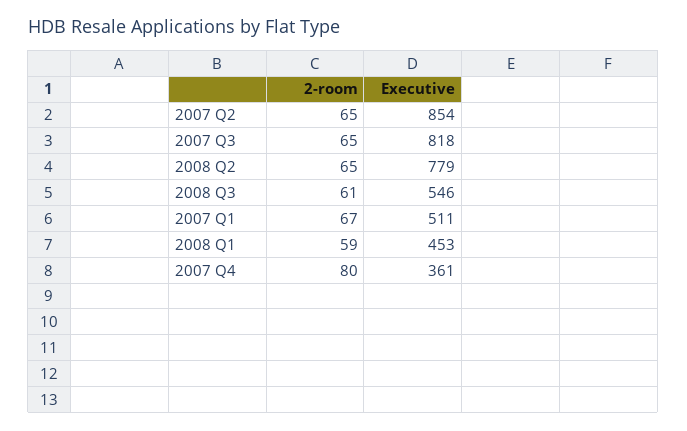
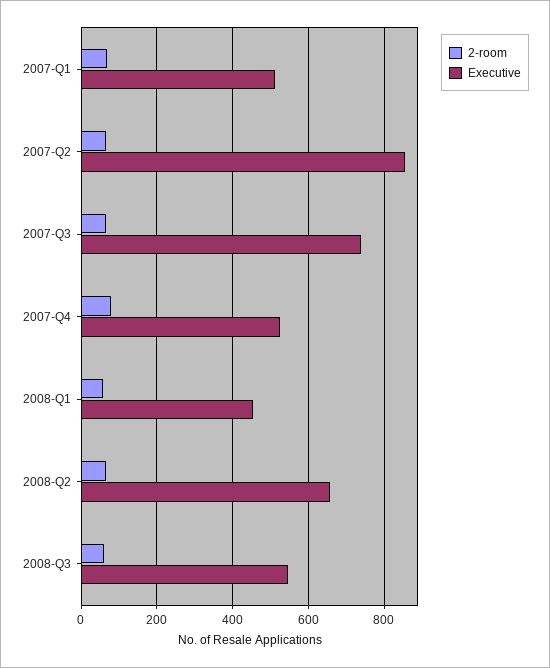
Executive, 2007 Q3: 818 -> 740
Executive, 2008 Q2: 779 -> 660
Executive, 2007 Q4: 361 -> 520

